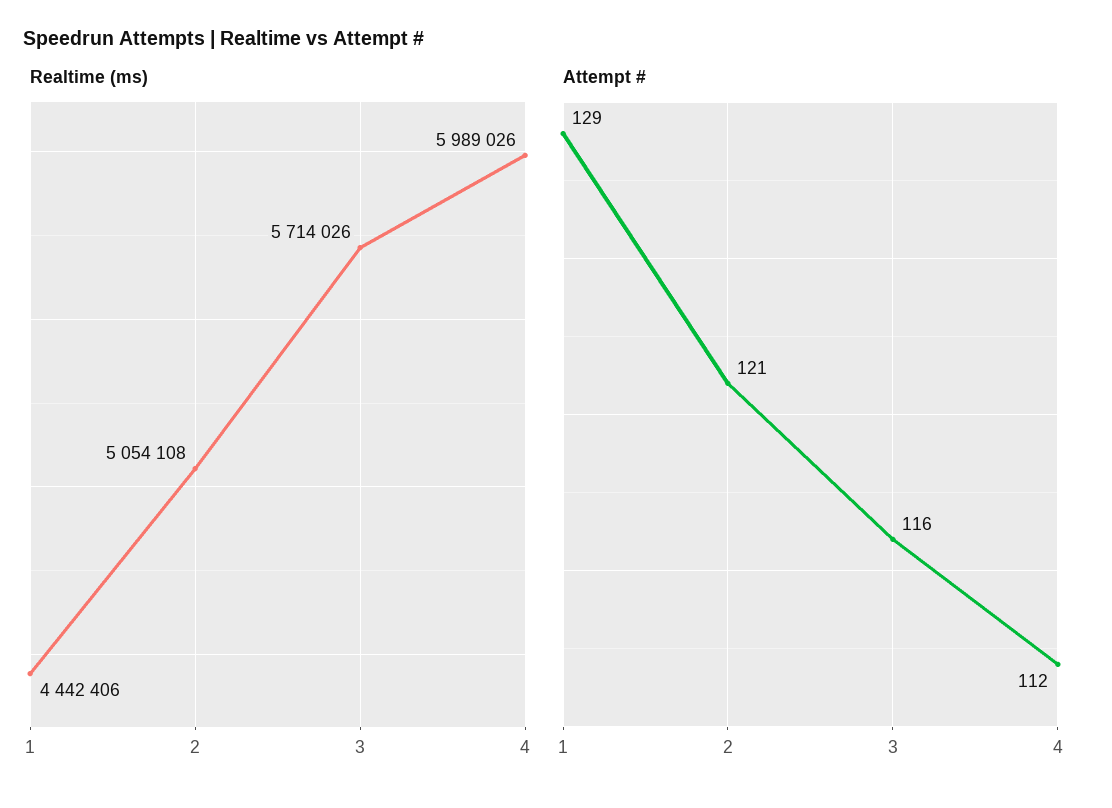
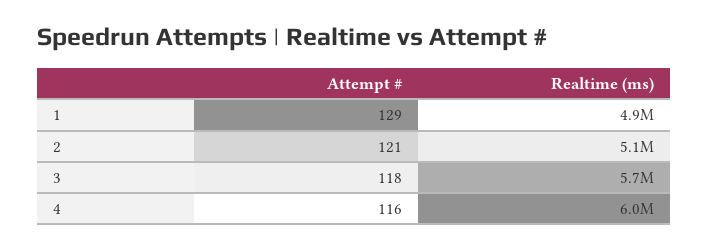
Realtime (ms), 1: 4442406 -> 4900000
Attempt #, 3: 116 -> 118
Attempt #, 4: 112 -> 116

